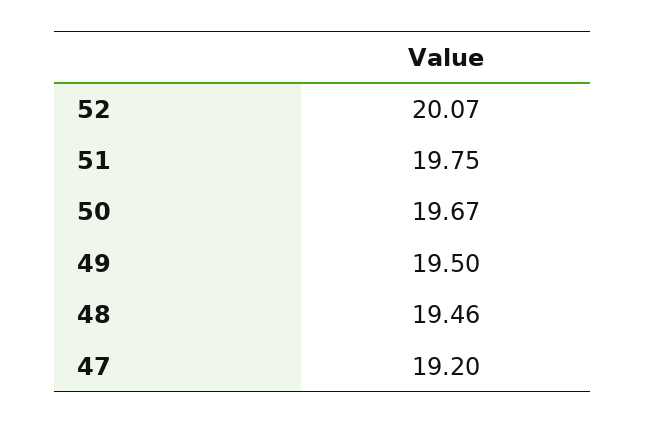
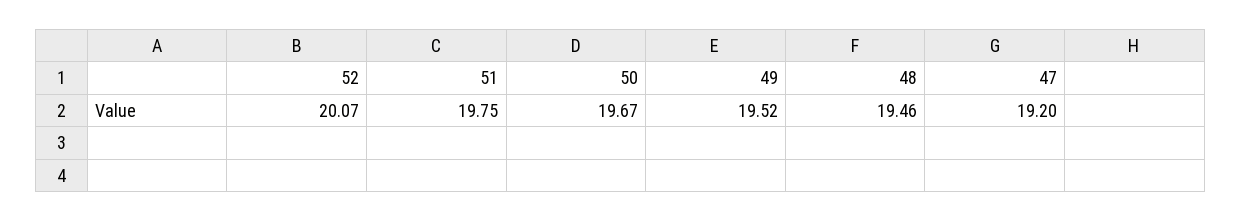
49: 19.5 -> 19.52

